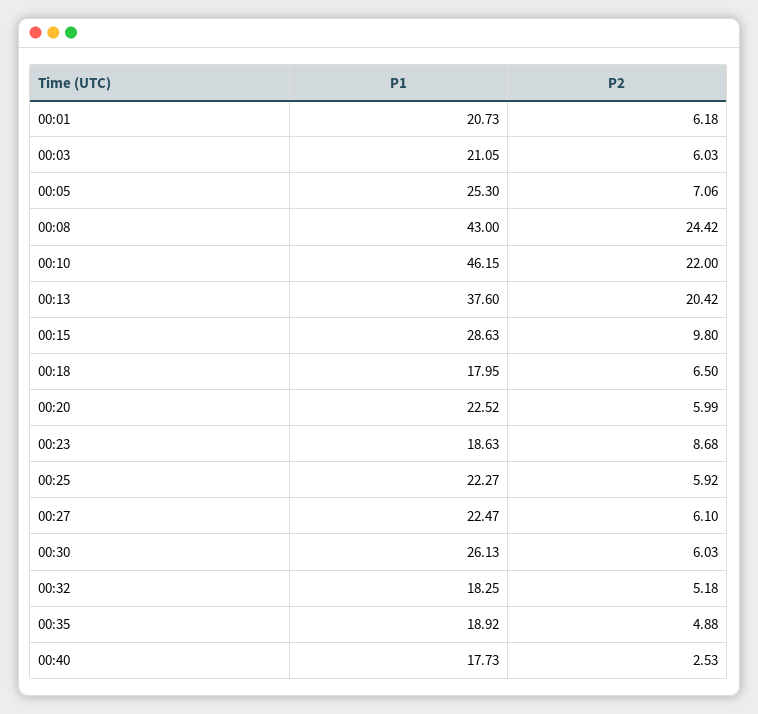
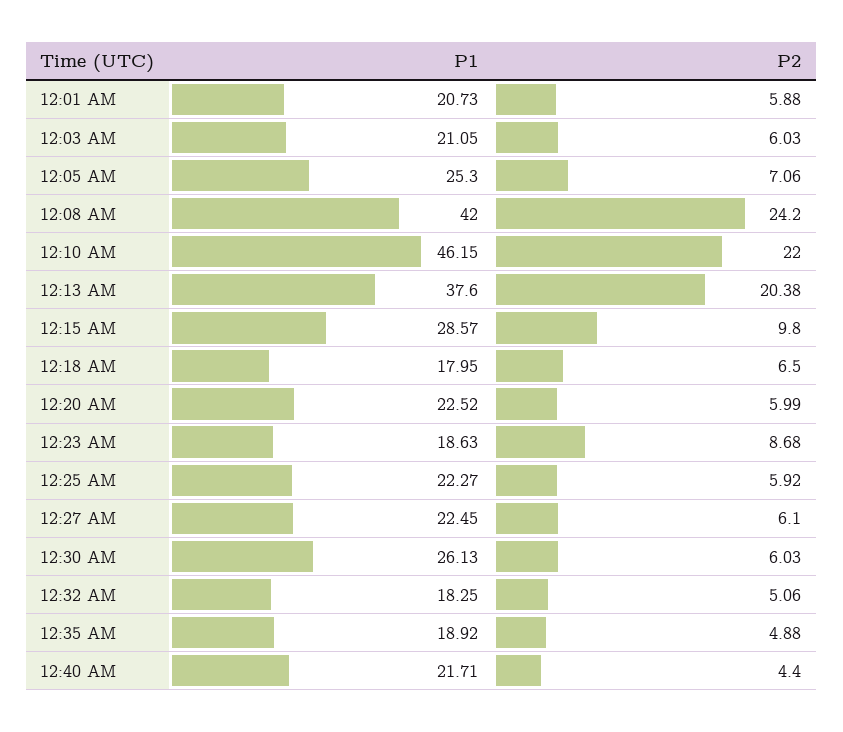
P2, 00:01: 6.18 -> 5.88
P1, 00:08: 43 -> 42
P2, 00:08: 24.42 -> 24.2
P2, 00:13: 20.42 -> 20.38
P1, 00:15: 28.63 -> 28.57
P1, 00:27: 22.47 -> 22.45
P2, 00:32: 5.18 -> 5.06
P1, 00:40: 17.73 -> 21.71
P2, 00:40: 2.53 -> 4.4

